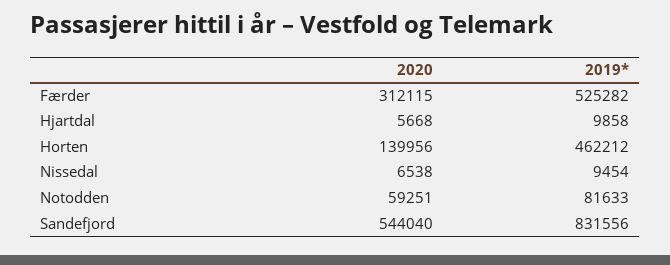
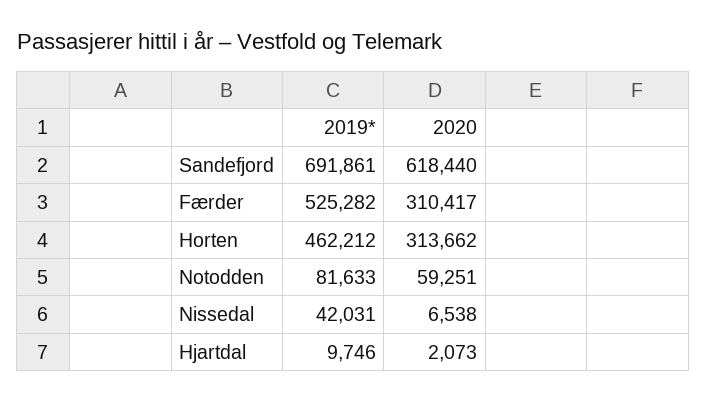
2020, Færder: 312115 -> 310417
2020, Hjartdal: 5668 -> 2073
2019*, Hjartdal: 9858 -> 9746
2020, Horten: 139956 -> 313662
2019*, Nissedal: 9454 -> 42031
2020, Sandefjord: 544040 -> 618440
2019*, Sandefjord: 831556 -> 691861

